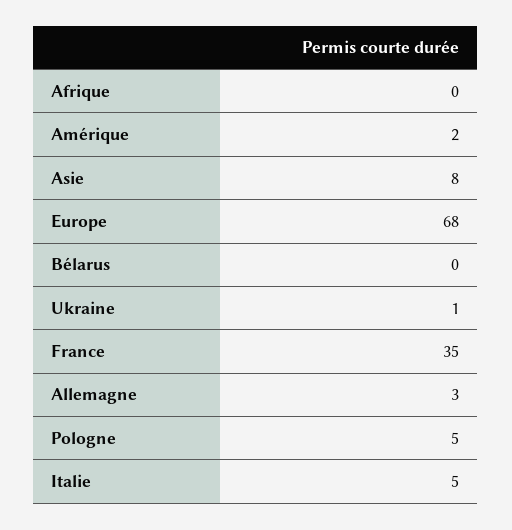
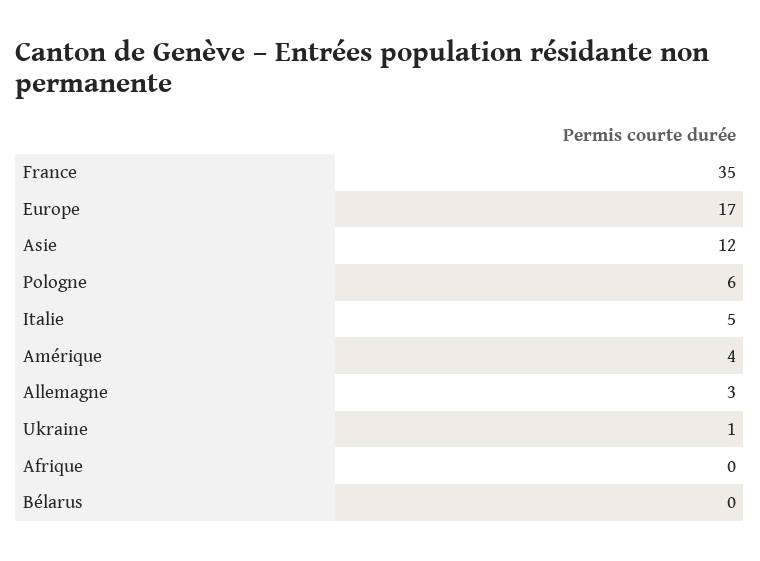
Amérique: 2 -> 4
Asie: 8 -> 12
Europe: 68 -> 17
Pologne: 5 -> 6

